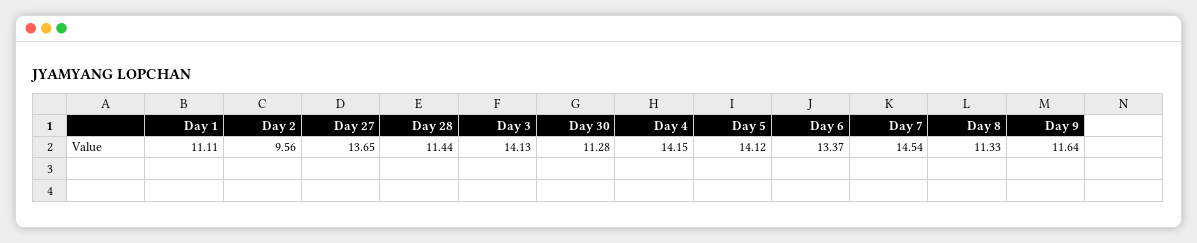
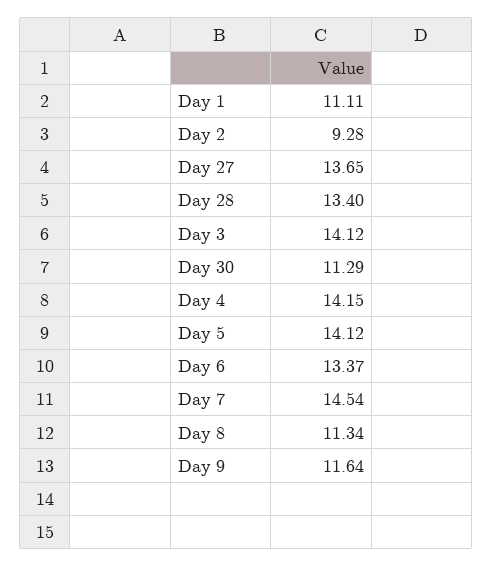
Day 2: 9.56 -> 9.28
Day 28: 11.44 -> 13.4
Day 3: 14.13 -> 14.12
Day 30: 11.28 -> 11.29
Day 8: 11.33 -> 11.34

